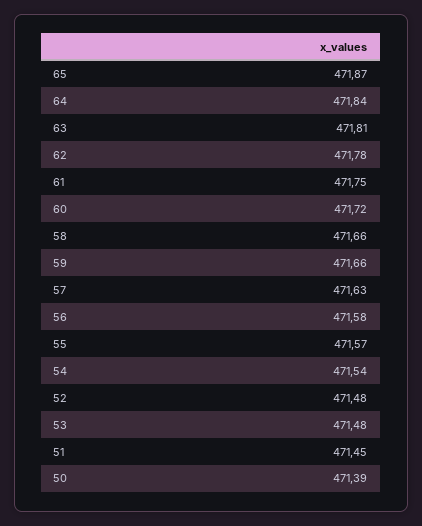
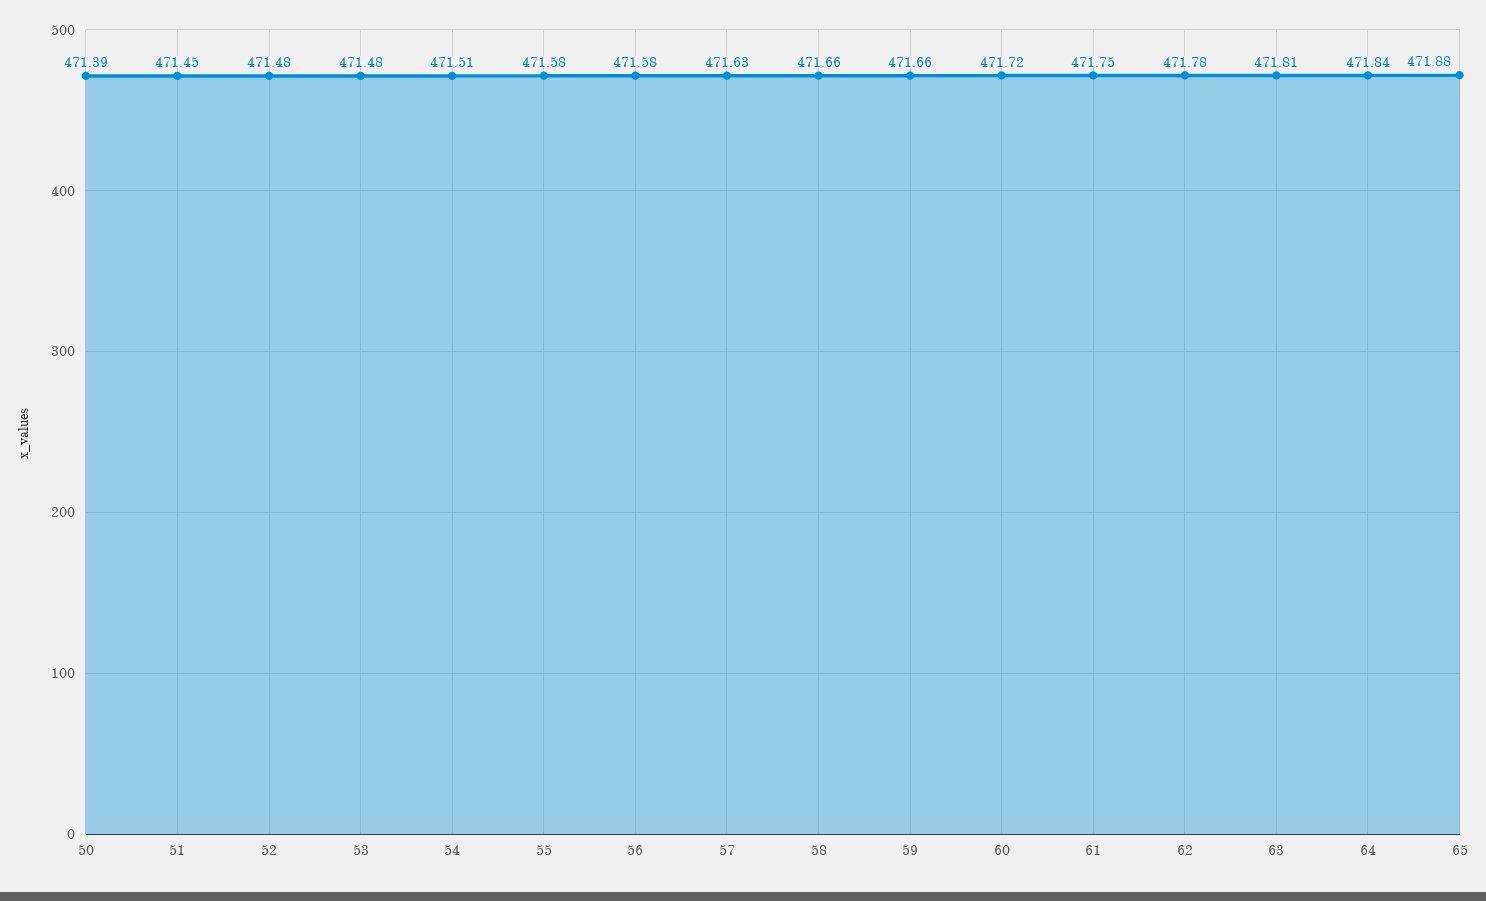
65: 471.87 -> 471.88
55: 471.57 -> 471.58
54: 471.54 -> 471.51

